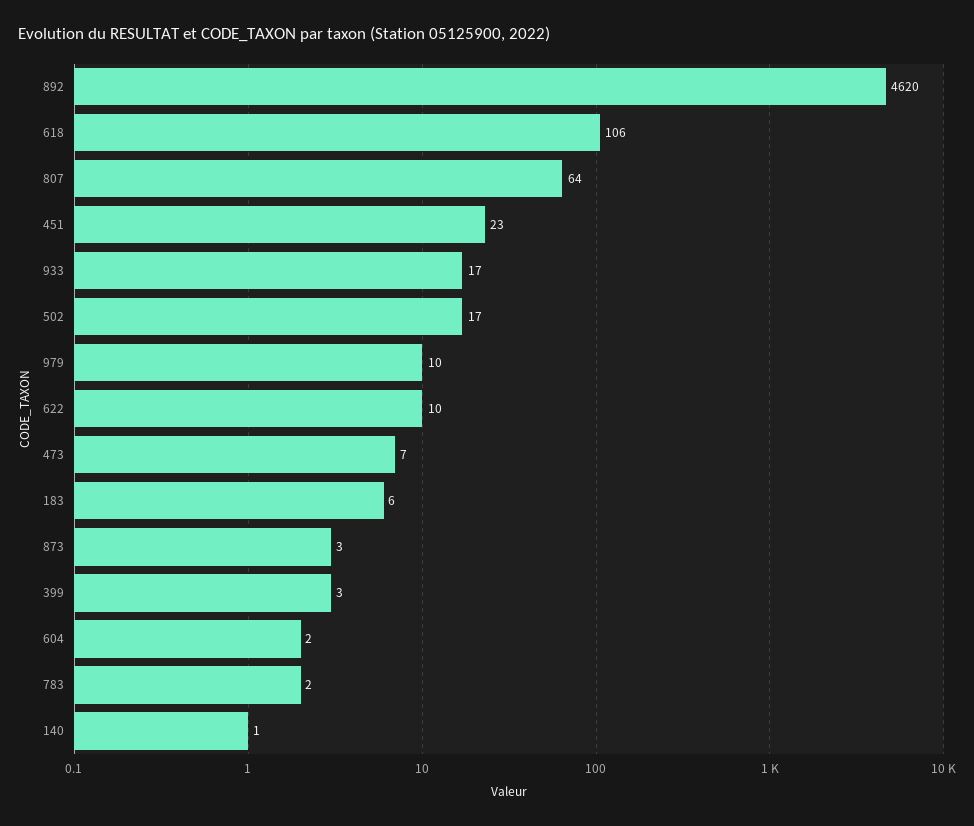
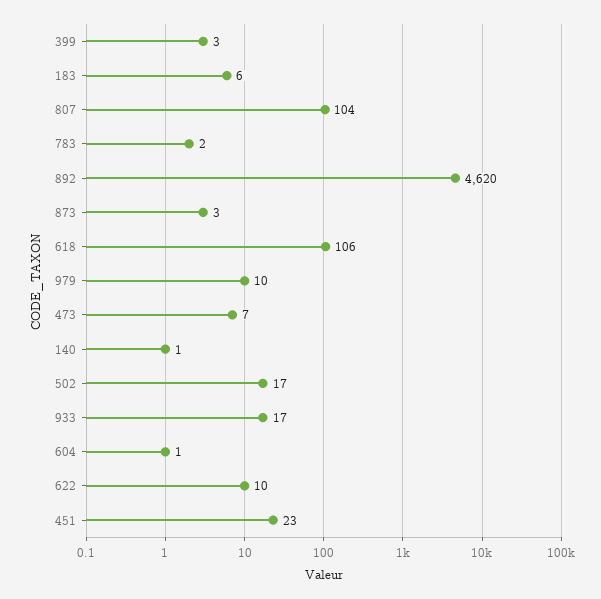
807: 64 -> 104
604: 2 -> 1

